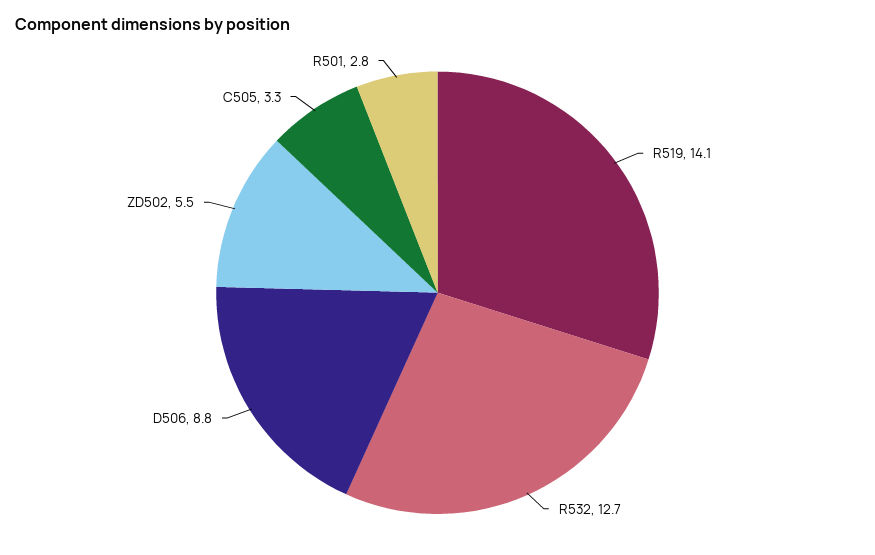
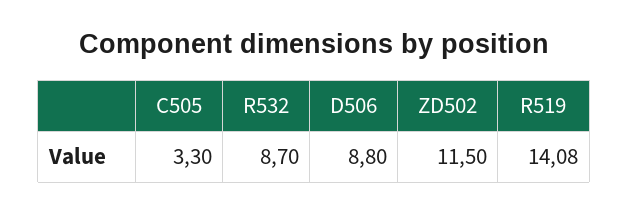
R532: 12.7 -> 8.7
ZD502: 5.5 -> 11.5
R501: 2.8 -> none

